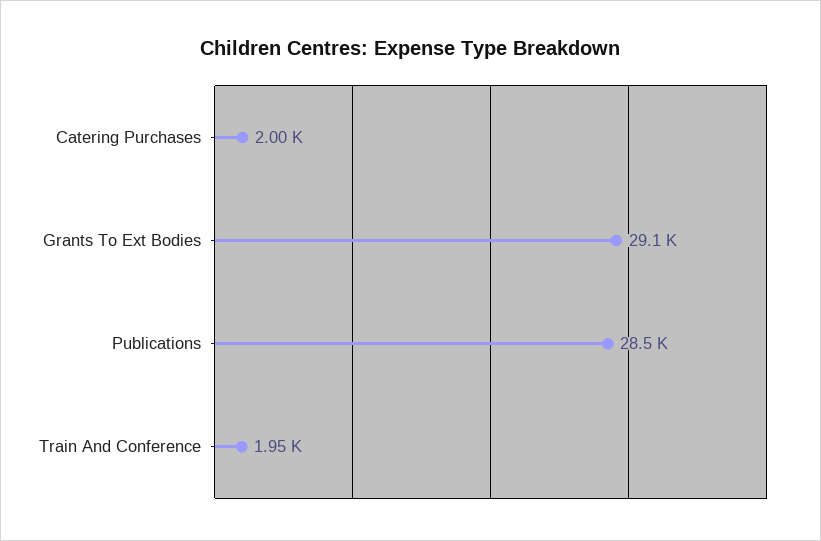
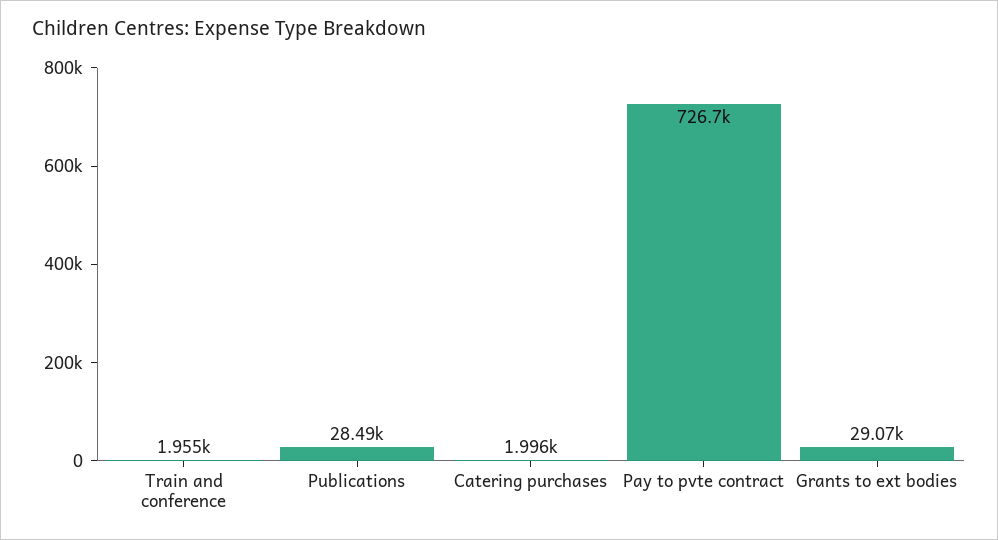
Pay to pvte contract: none -> 726700

